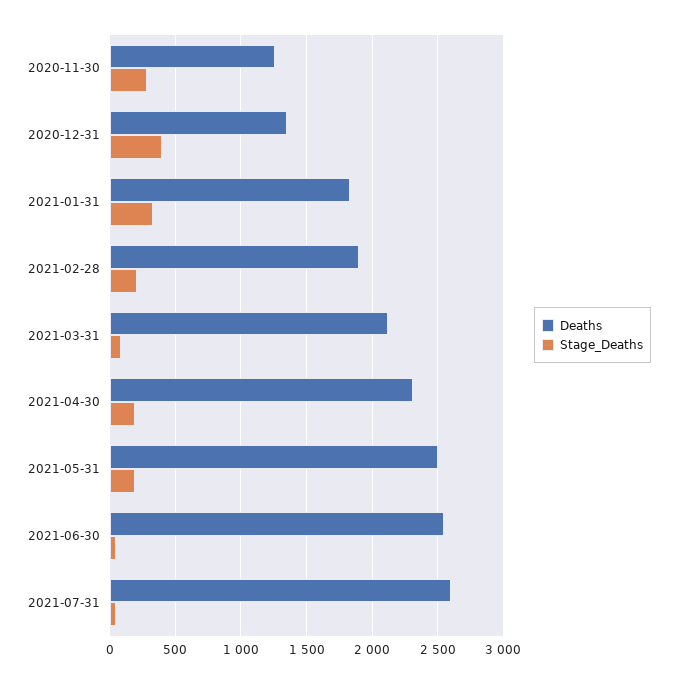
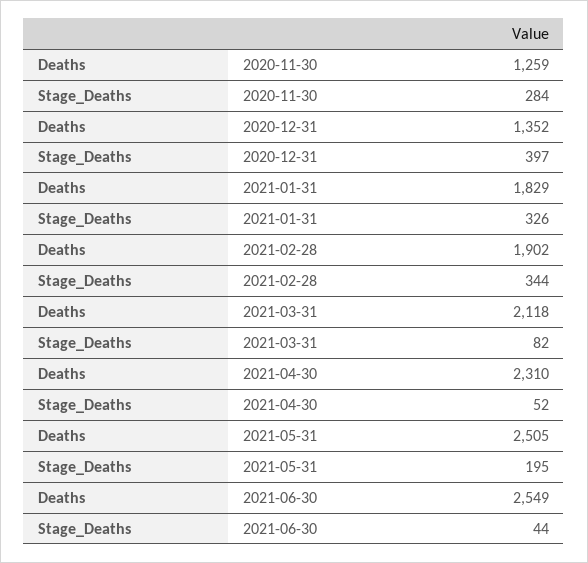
Stage_Deaths, 2021-02-28: 200 -> 344
Stage_Deaths, 2021-04-30: 200 -> 52
Deaths, 2021-07-31: 2600 -> none
Stage_Deaths, 2021-07-31: 50 -> none

